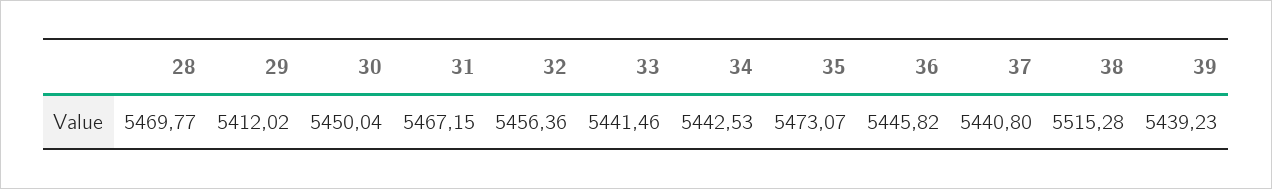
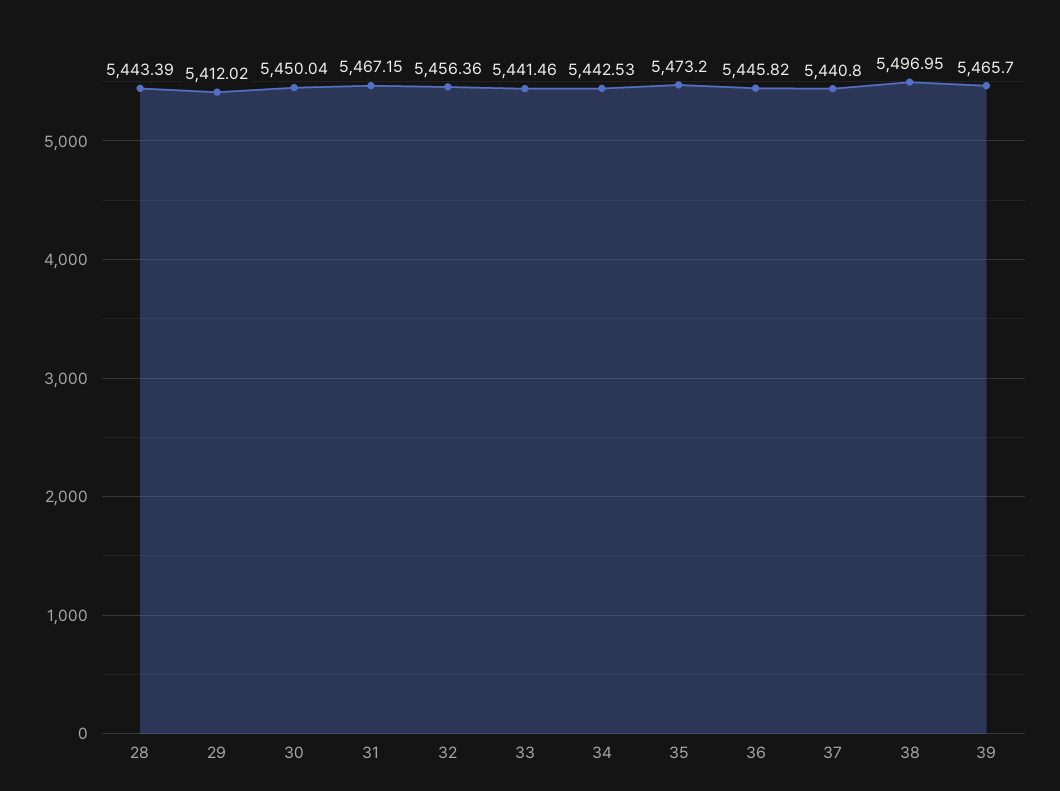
28: 5469.77 -> 5443.39
35: 5473.07 -> 5473.2
38: 5515.28 -> 5496.95
39: 5439.23 -> 5465.7

